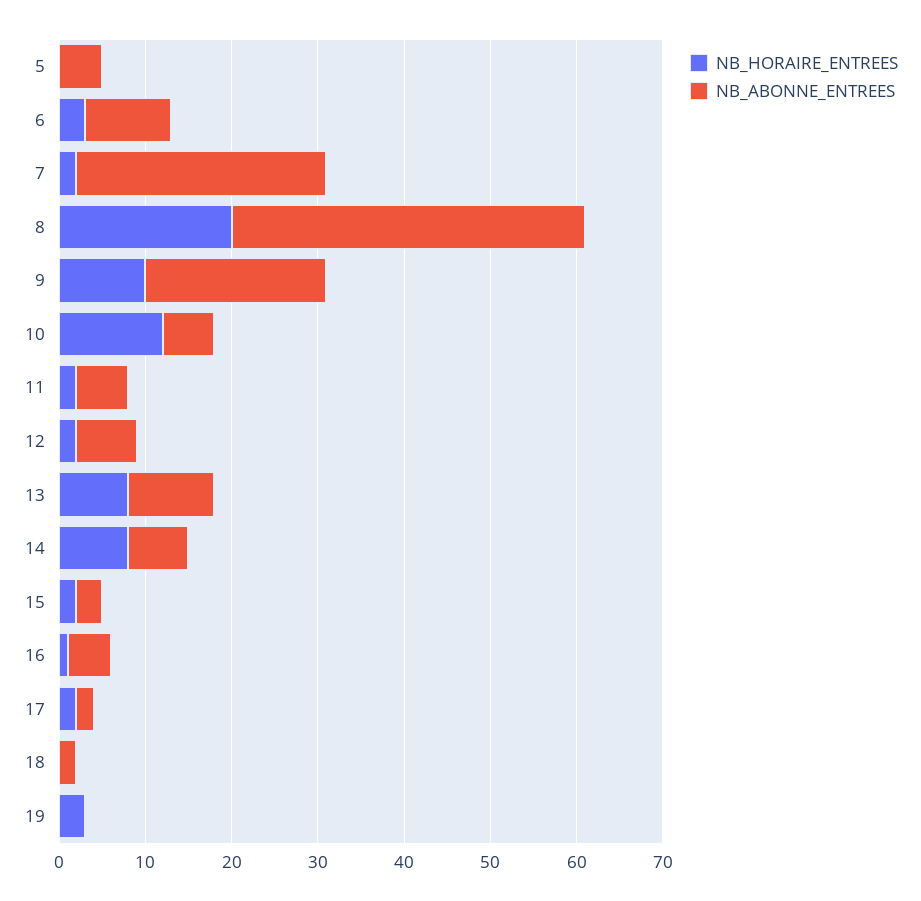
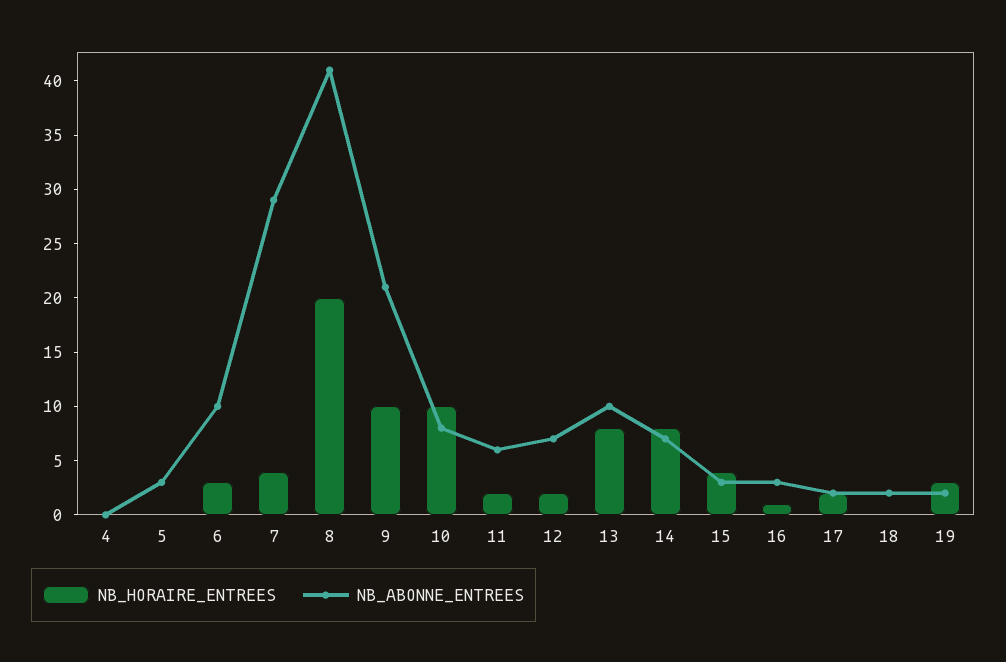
NB_ABONNE_ENTREES, 5: 5 -> 3
NB_HORAIRE_ENTREES, 7: 2 -> 4
NB_HORAIRE_ENTREES, 10: 12 -> 10
NB_ABONNE_ENTREES, 10: 6 -> 8
NB_HORAIRE_ENTREES, 15: 2 -> 4
NB_ABONNE_ENTREES, 16: 5 -> 3
NB_ABONNE_ENTREES, 19: 0 -> 2
NB_HORAIRE_ENTREES, 4: none -> 0
NB_ABONNE_ENTREES, 4: none -> 0

